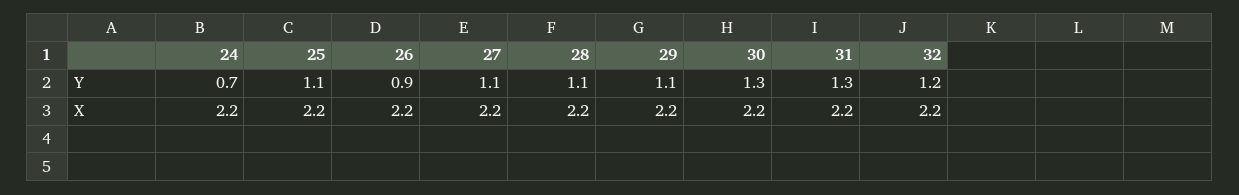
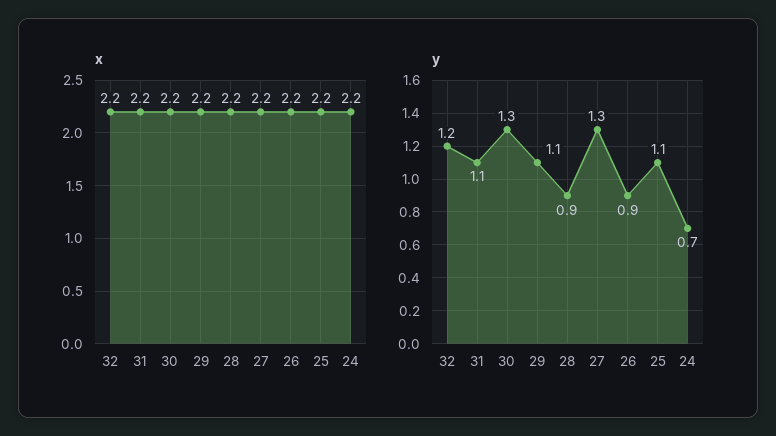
Y, 27: 1.1 -> 1.3
Y, 28: 1.1 -> 0.9
Y, 31: 1.3 -> 1.1

